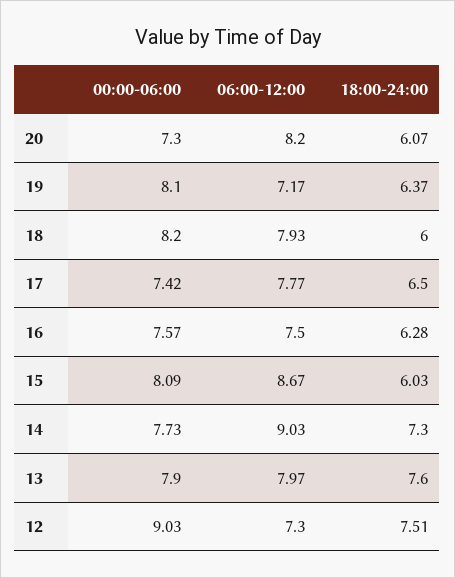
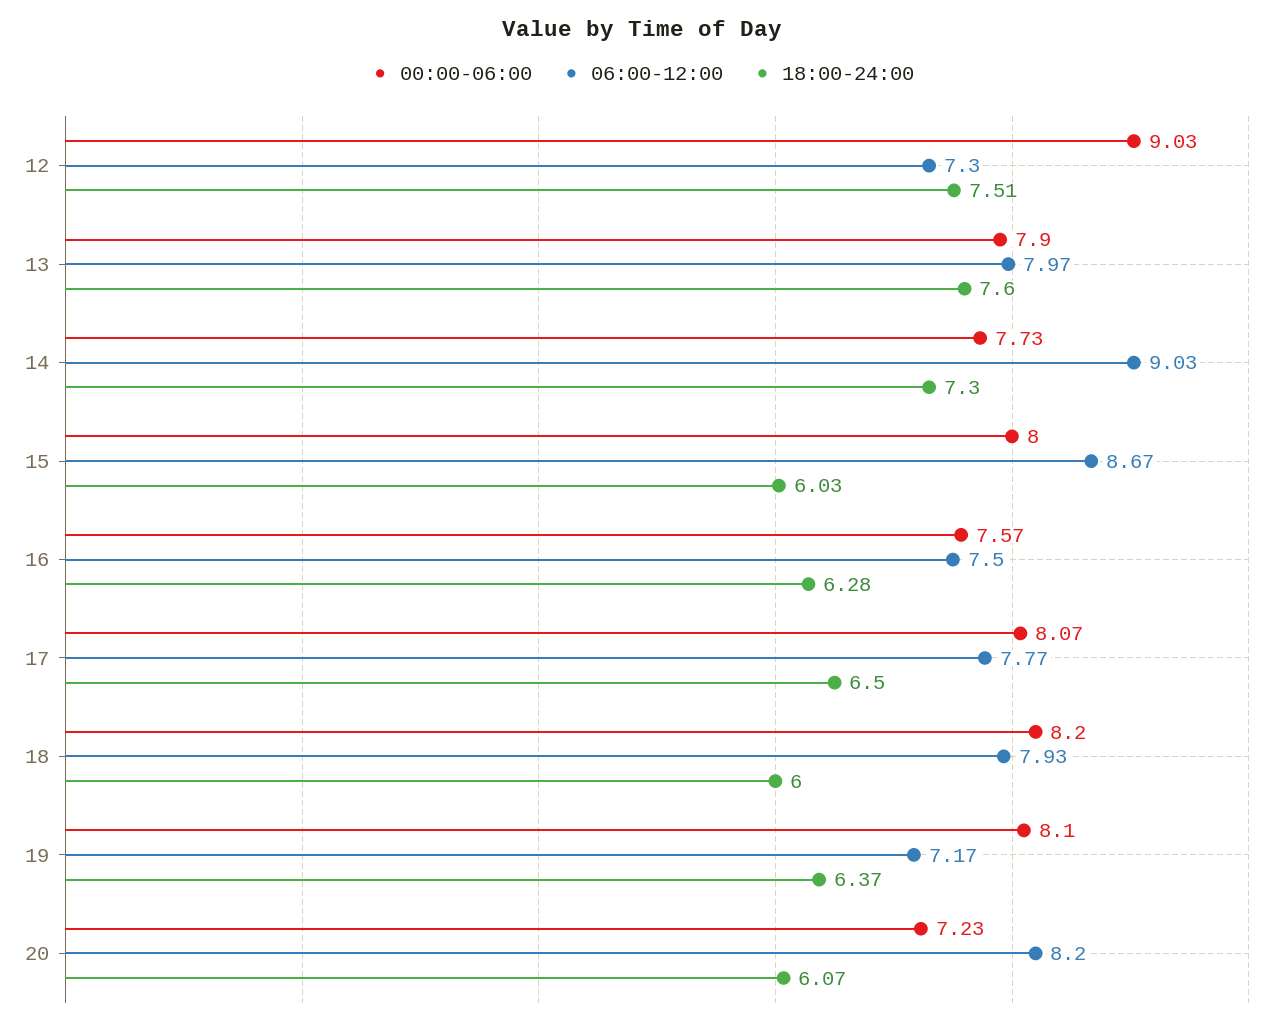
00:00-06:00, 20: 7.3 -> 7.23
00:00-06:00, 17: 7.42 -> 8.07
00:00-06:00, 15: 8.09 -> 8

